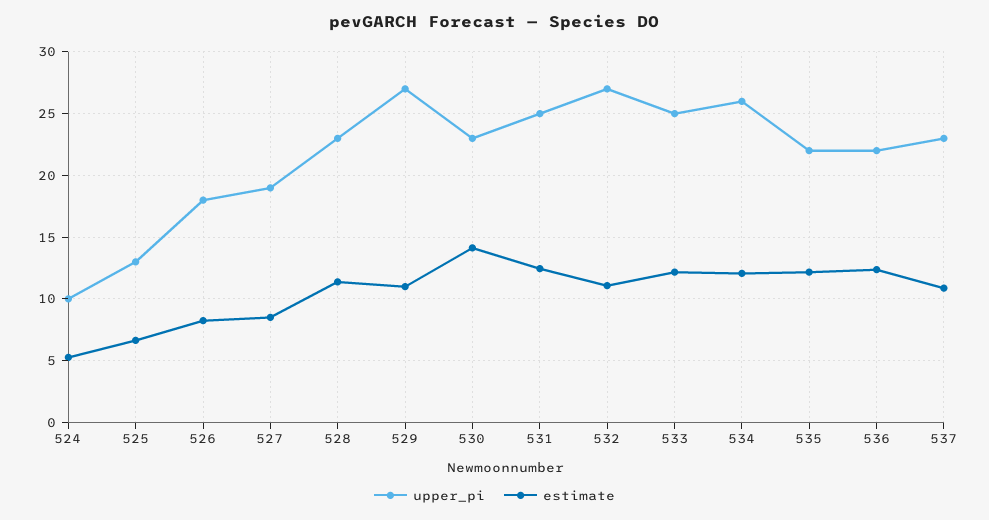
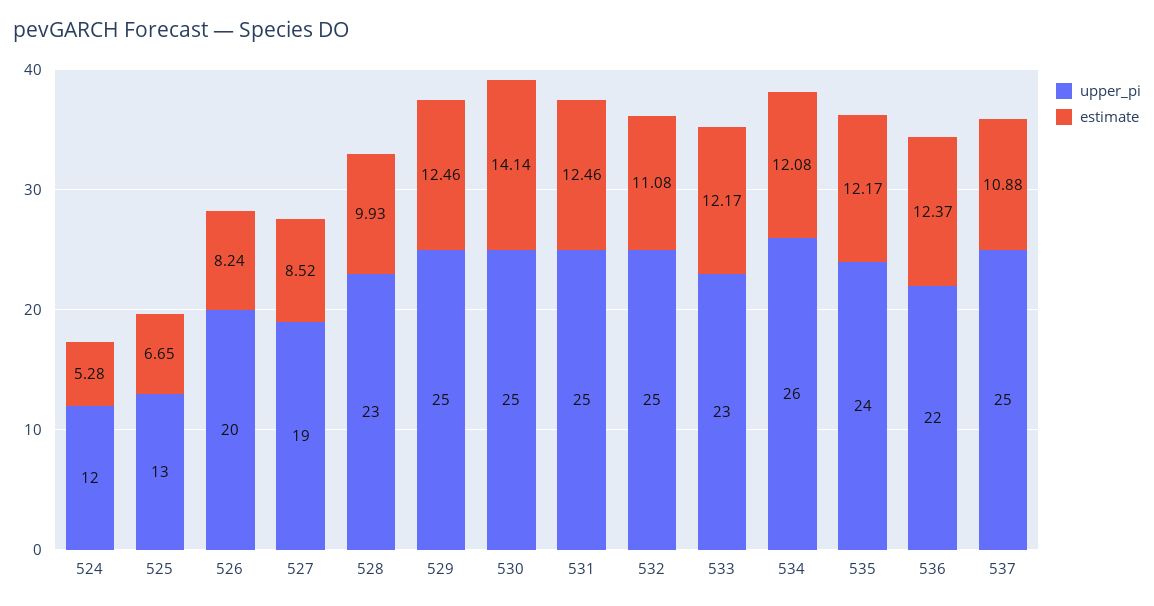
upper_pi, 524: 10 -> 12
upper_pi, 526: 18 -> 20
estimate, 528: 11.5 -> 9.93
upper_pi, 529: 27 -> 25
estimate, 529: 11 -> 12.46
upper_pi, 530: 23 -> 25
upper_pi, 532: 27 -> 25
upper_pi, 533: 25 -> 23
upper_pi, 535: 22 -> 24
upper_pi, 537: 23 -> 25

